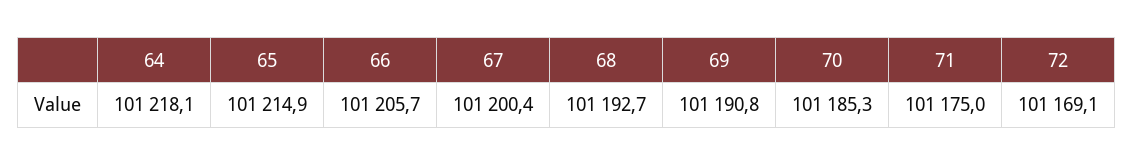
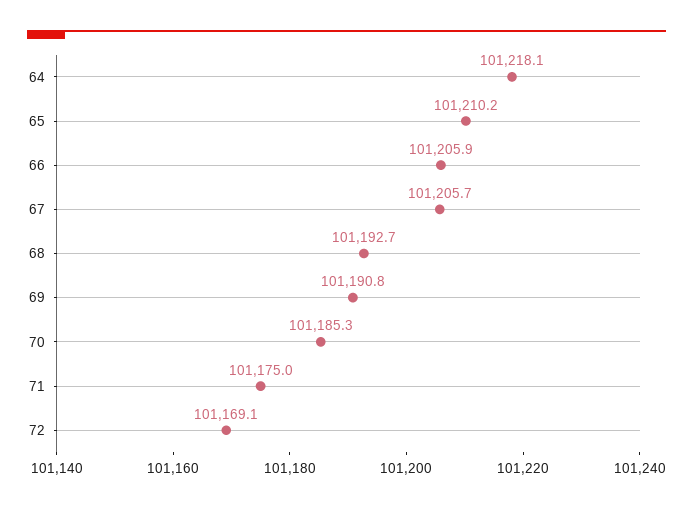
65: 101214.9 -> 101210.2
66: 101205.7 -> 101205.9
67: 101200.4 -> 101205.7

